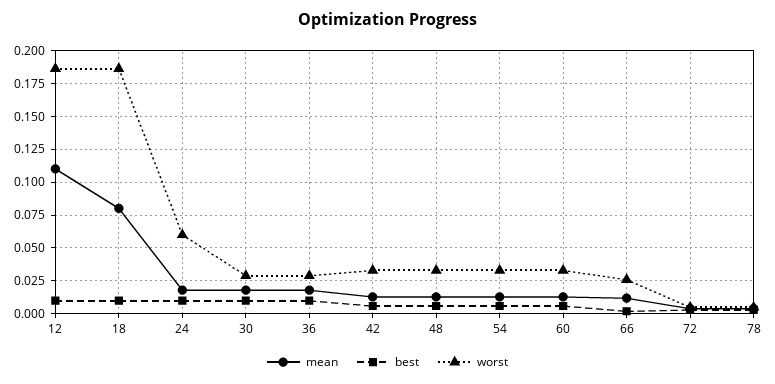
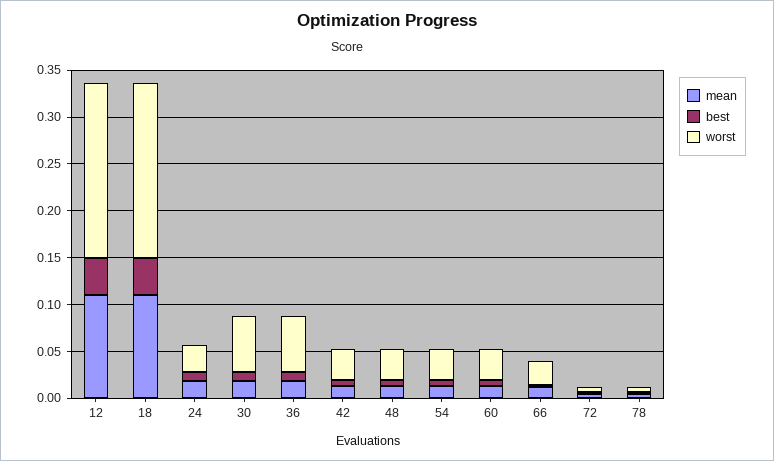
best, 12: 0.01 -> 0.04
mean, 18: 0.08 -> 0.11
best, 18: 0.01 -> 0.04
worst, 24: 0.06 -> 0.03
worst, 30: 0.03 -> 0.06
worst, 36: 0.03 -> 0.06

